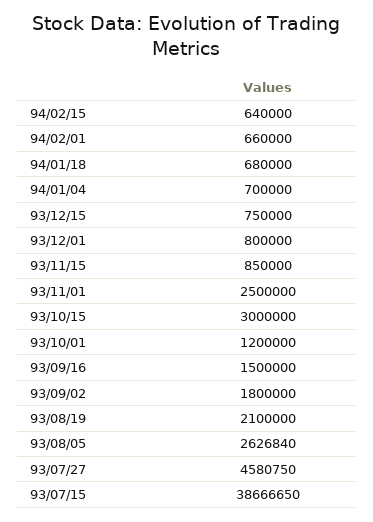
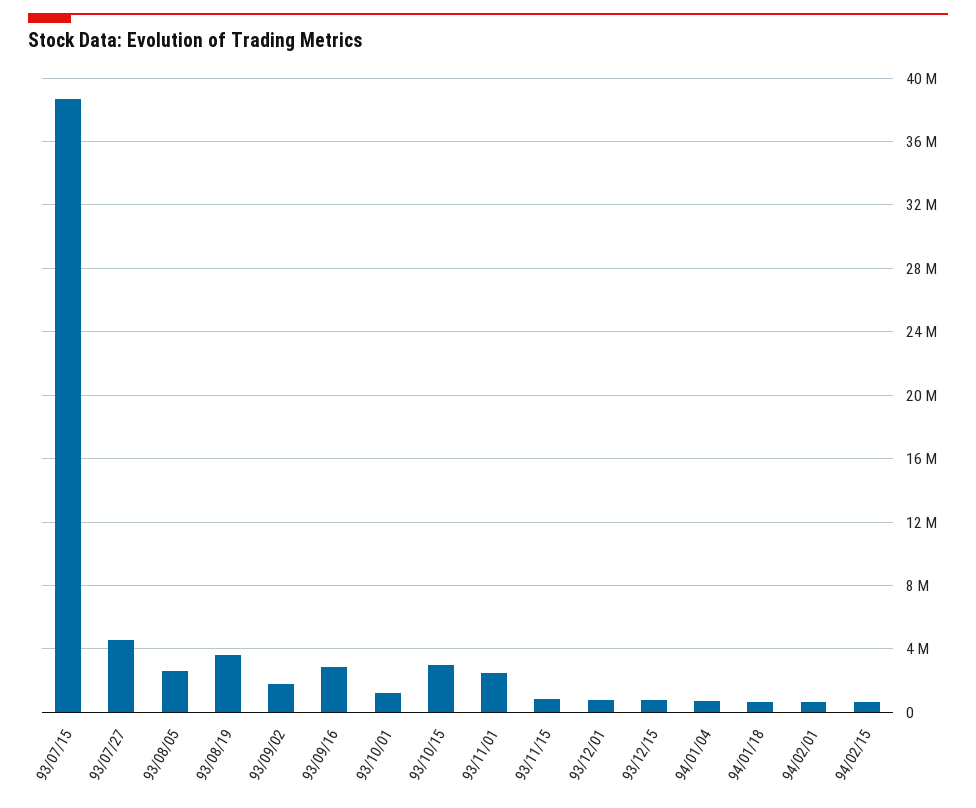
93/09/16: 1500000 -> 3000000
93/08/19: 2100000 -> 3500000

